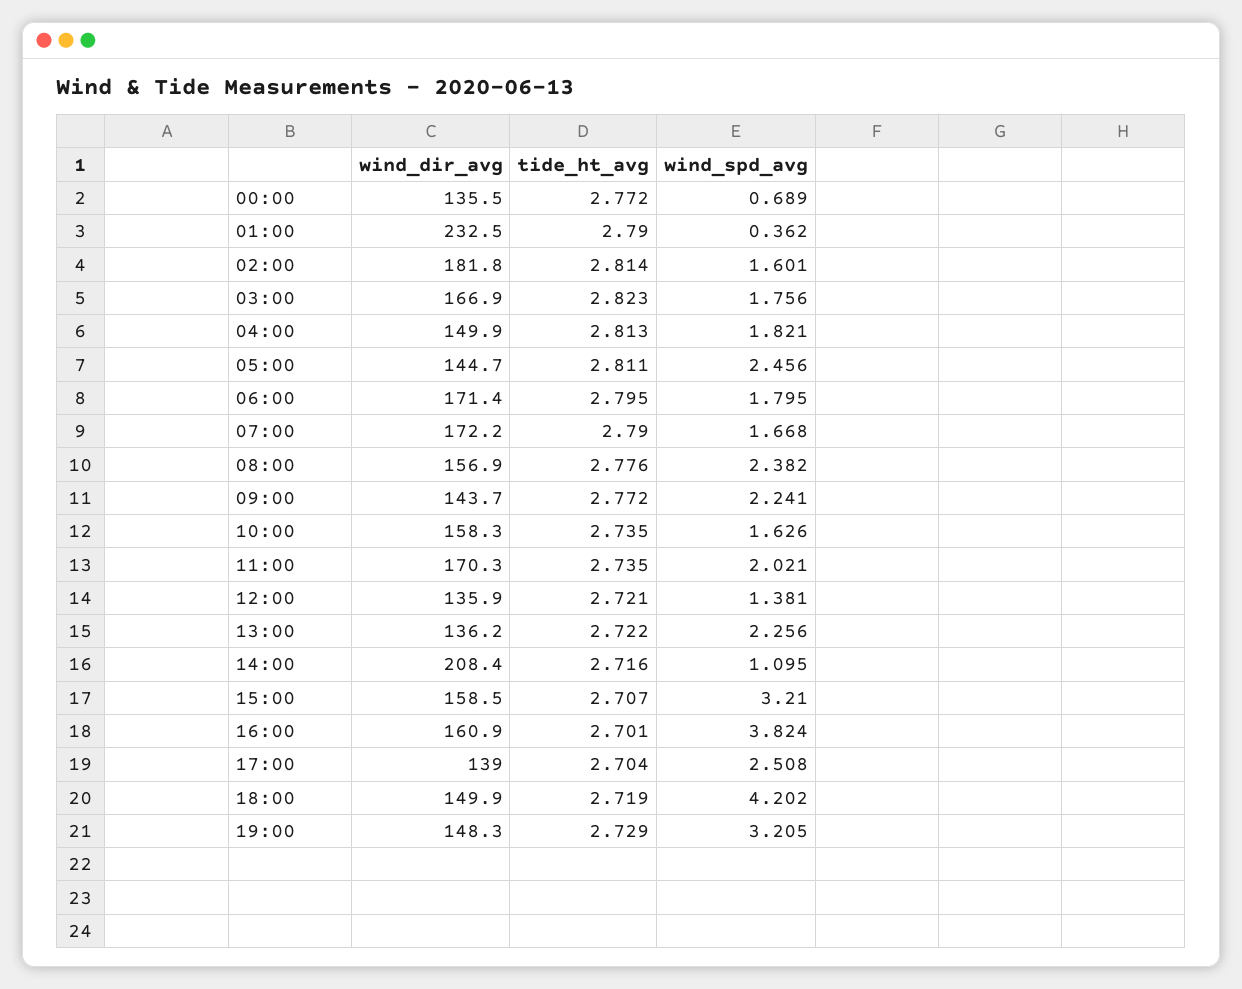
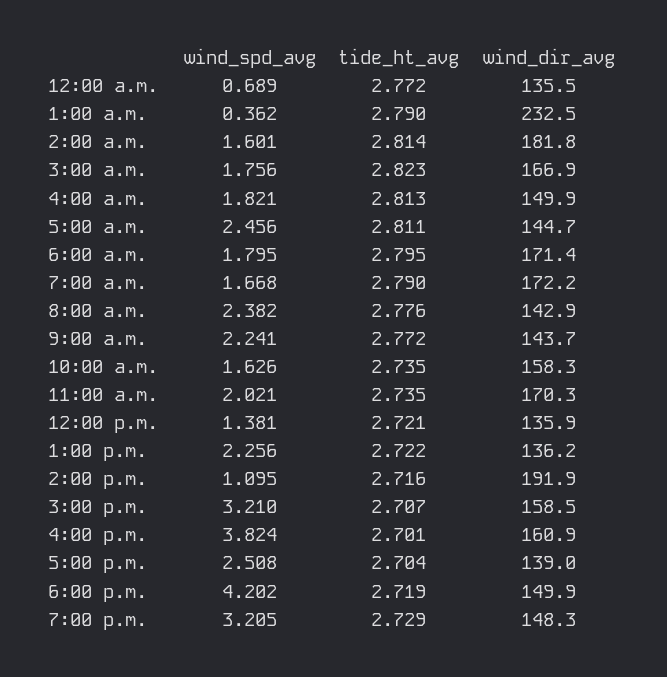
wind_dir_avg, 08:00: 156.9 -> 142.9
wind_dir_avg, 14:00: 208.4 -> 191.9

